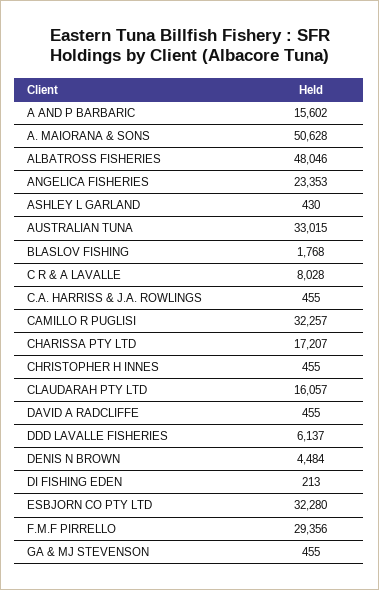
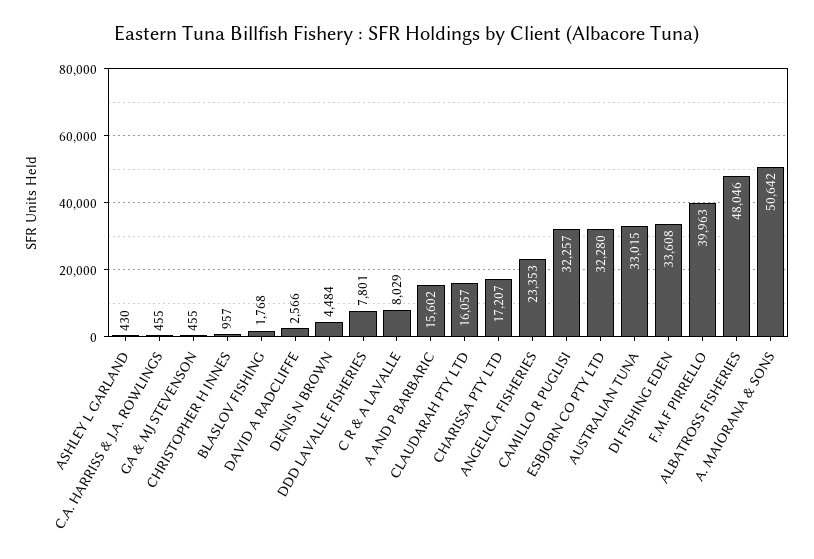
A. MAIORANA & SONS: 50628 -> 50642
C R & A LAVALLE: 8028 -> 8029
CHRISTOPHER H INNES: 455 -> 957
DAVID A RADCLIFFE: 455 -> 2566
DDD LAVALLE FISHERIES: 6137 -> 7801
DI FISHING EDEN: 213 -> 33608
F.M.F PIRRELLO: 29356 -> 39963

